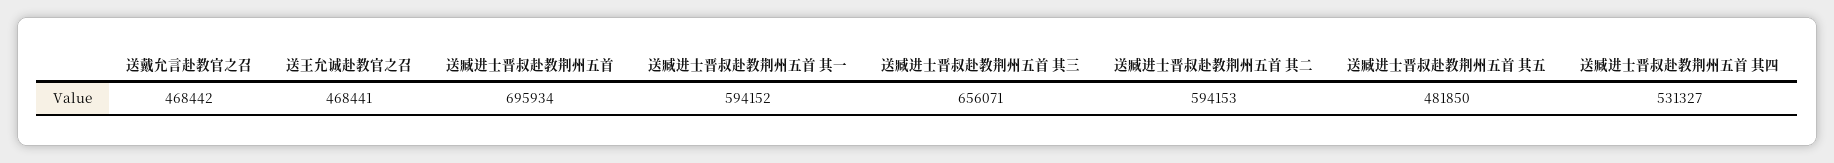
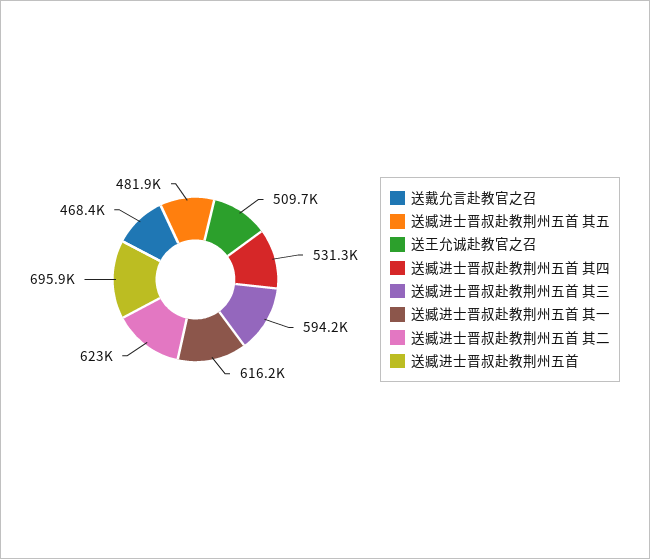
送王允诚赴教官之召: 468441 -> 509700
送臧进士晋叔赴教荆州五首 其一: 594152 -> 616200
送臧进士晋叔赴教荆州五首 其三: 656071 -> 594200
送臧进士晋叔赴教荆州五首 其二: 594153 -> 623000

